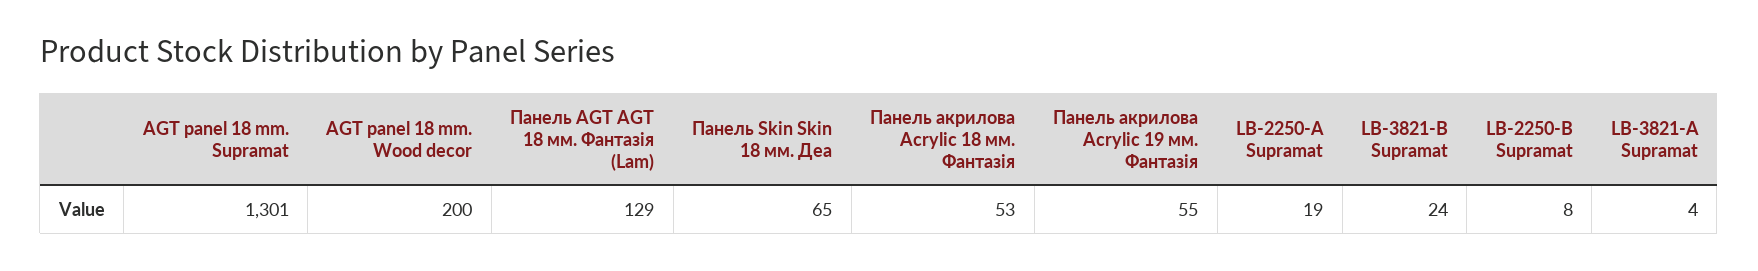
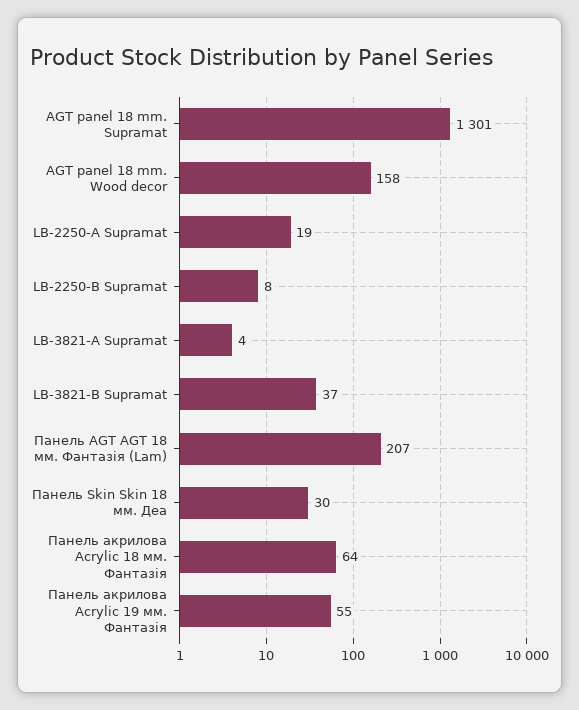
AGT panel 18 mm. Wood decor: 200 -> 158
Панель AGT AGT 18 мм. Фантазія (Lam): 129 -> 207
Панель Skin Skin 18 мм. Деа: 65 -> 30
Панель акрилова Acrylic 18 мм. Фантазія: 53 -> 64
LB-3821-В Supramat: 24 -> 37

